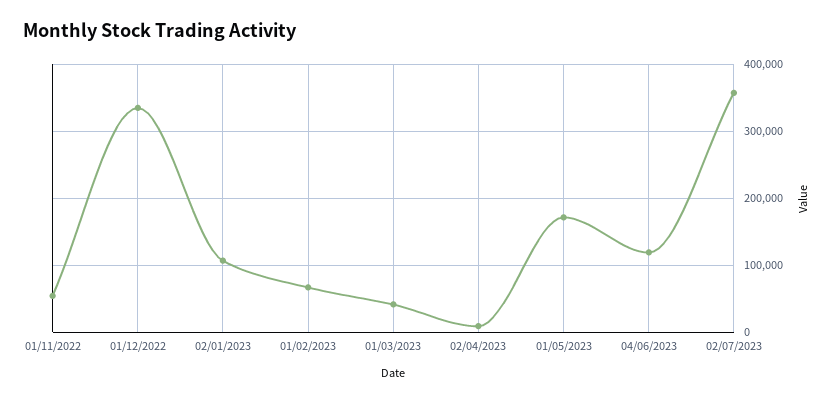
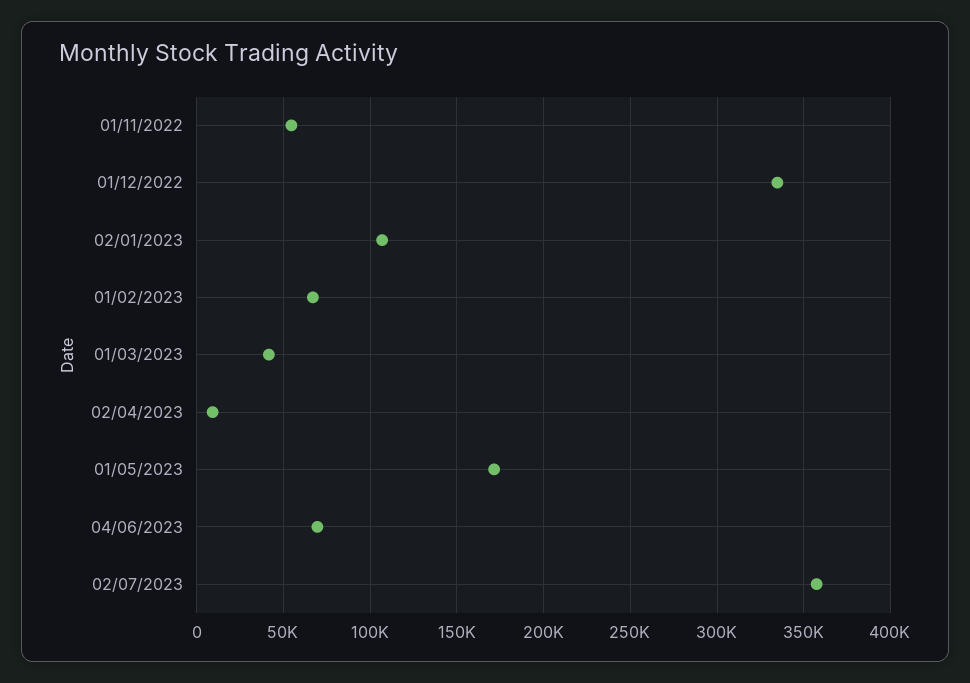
04/06/2023: 120000 -> 70000

